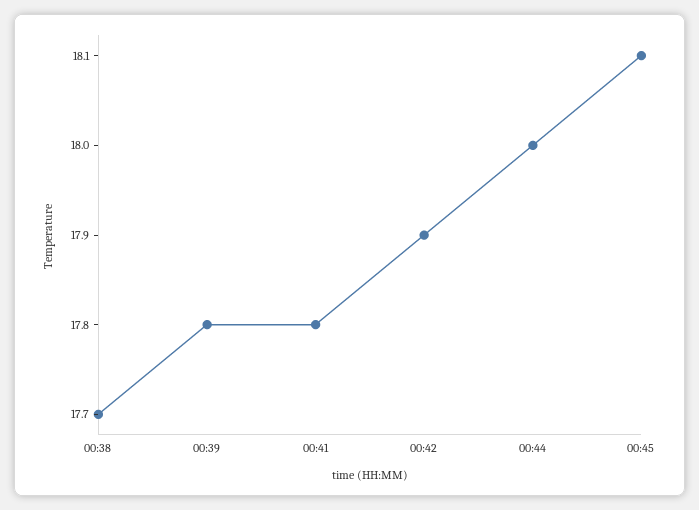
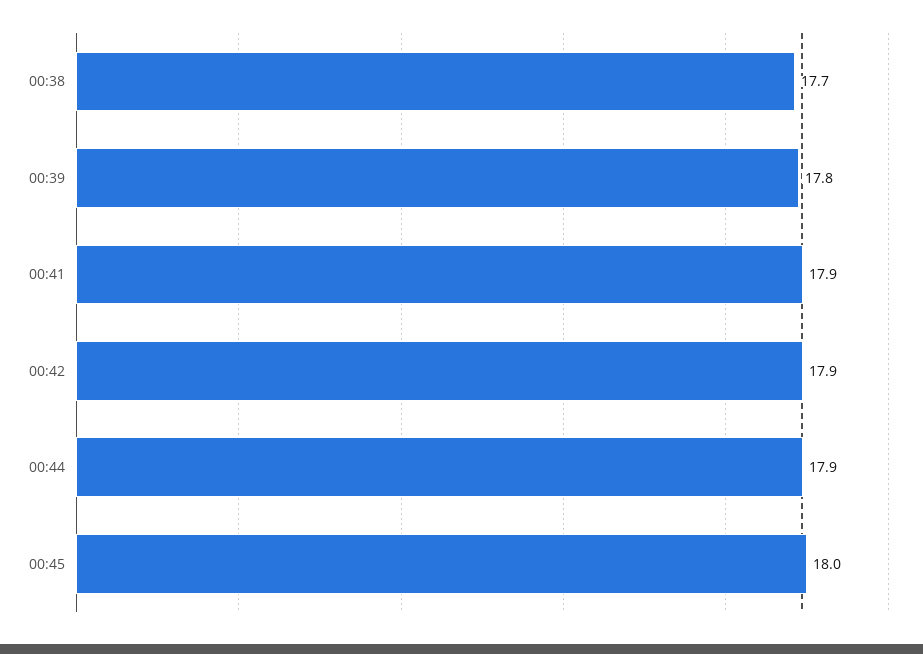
00:41: 17.8 -> 17.9
00:44: 18 -> 17.9
00:45: 18.1 -> 18

